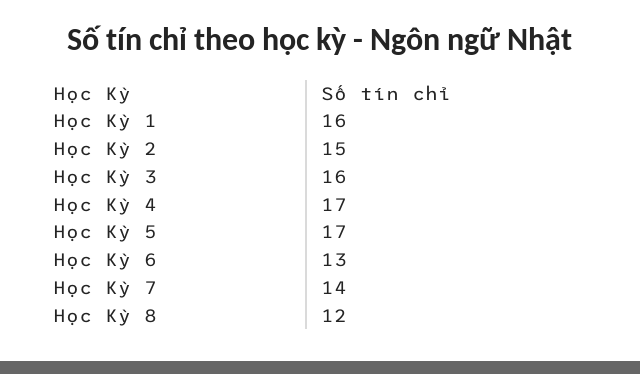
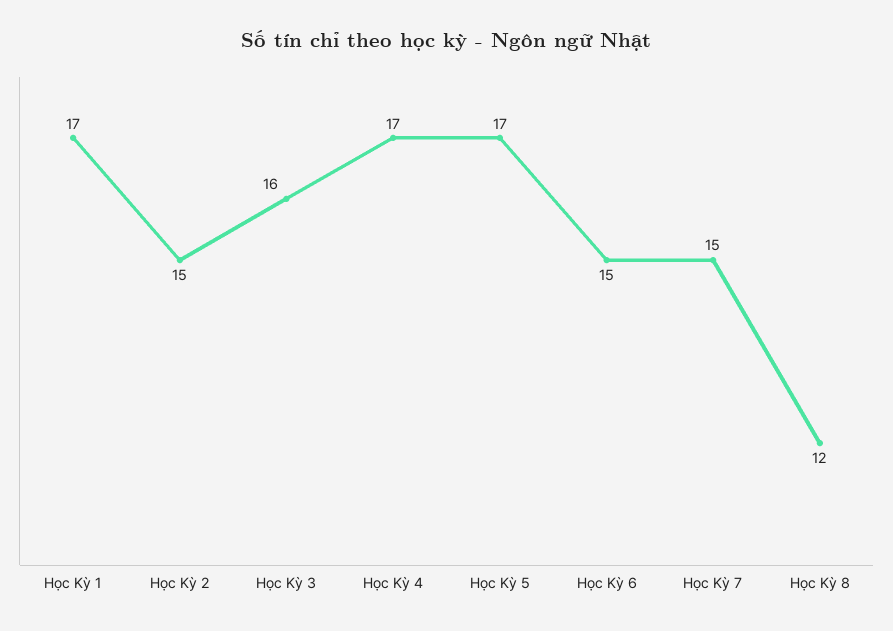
Học Kỳ 1: 16 -> 17
Học Kỳ 6: 13 -> 15
Học Kỳ 7: 14 -> 15

